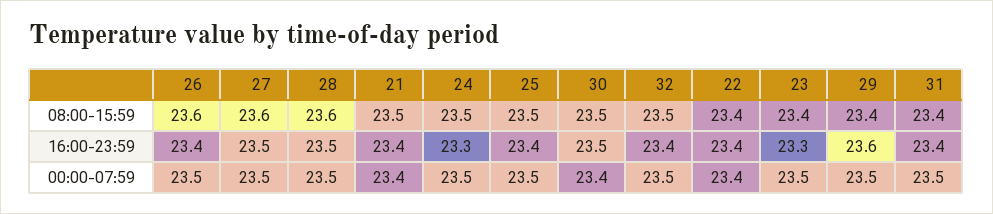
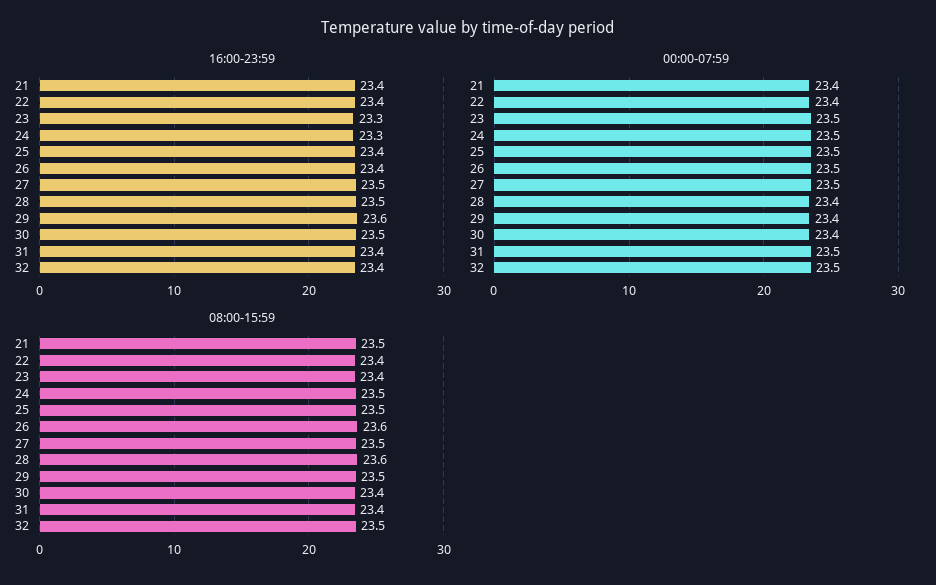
08:00-15:59, 27: 23.6 -> 23.5
08:00-15:59, 30: 23.5 -> 23.4
08:00-15:59, 29: 23.4 -> 23.5
00:00-07:59, 28: 23.5 -> 23.4
00:00-07:59, 29: 23.5 -> 23.4

